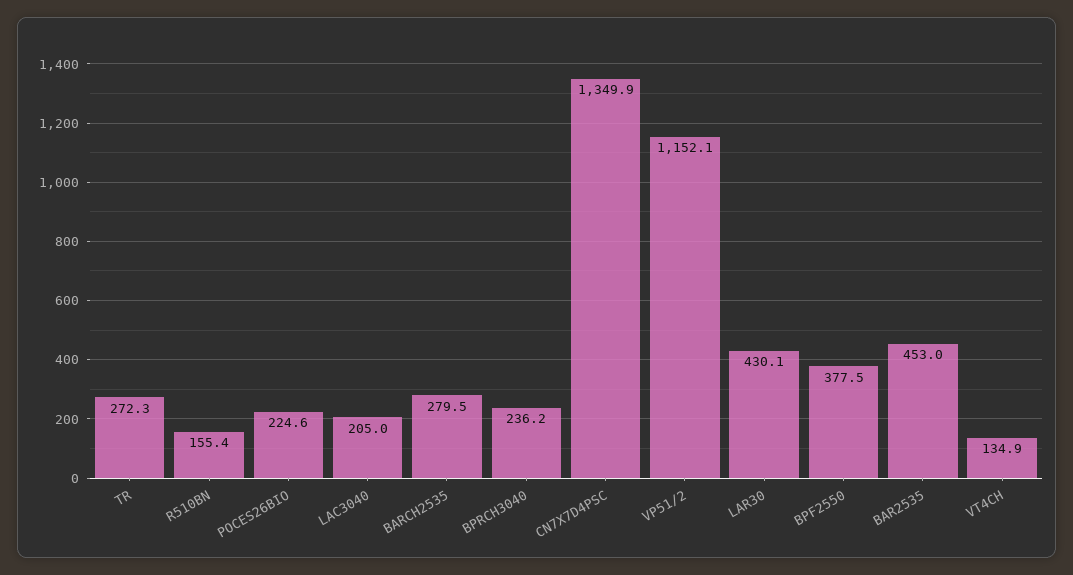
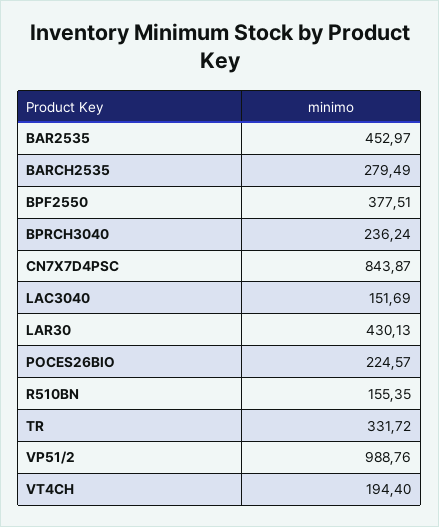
TR: 272.3 -> 331.72
LAC3040: 205 -> 151.69
CN7X7D4PSC: 1349.9 -> 843.87
VP51/2: 1152.1 -> 988.76
VT4CH: 134.9 -> 194.4

